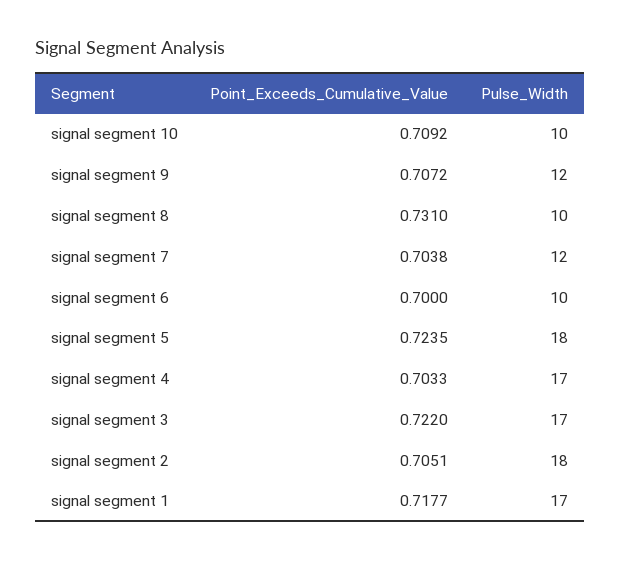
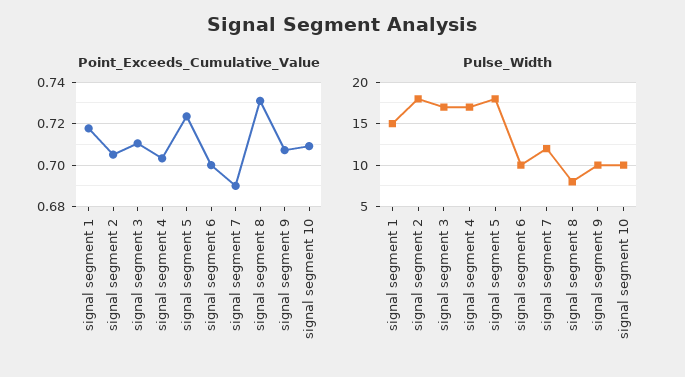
Pulse_Width, signal segment 9: 12 -> 10
Pulse_Width, signal segment 8: 10 -> 8
Point_Exceeds_Cumulative_Value, signal segment 7: 0.7038 -> 0.69
Point_Exceeds_Cumulative_Value, signal segment 3: 0.722 -> 0.71
Pulse_Width, signal segment 1: 17 -> 15

